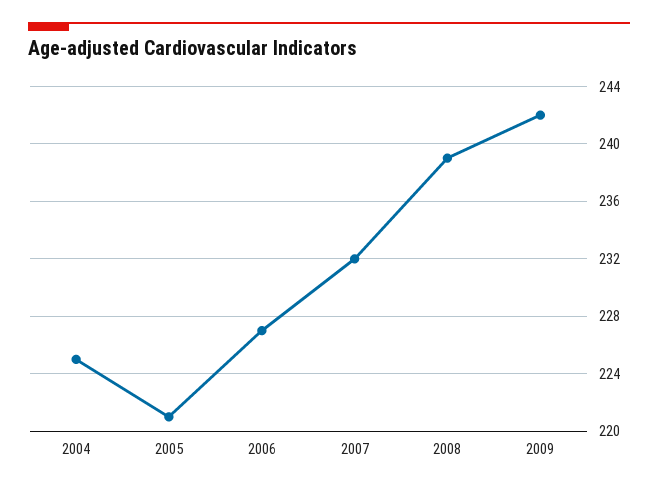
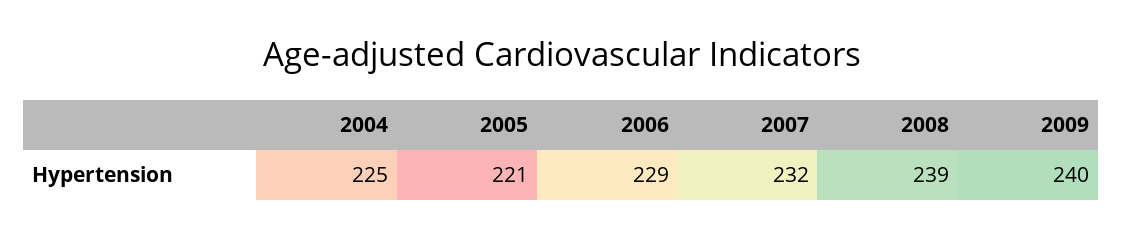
2006: 227 -> 229
2009: 242 -> 240

